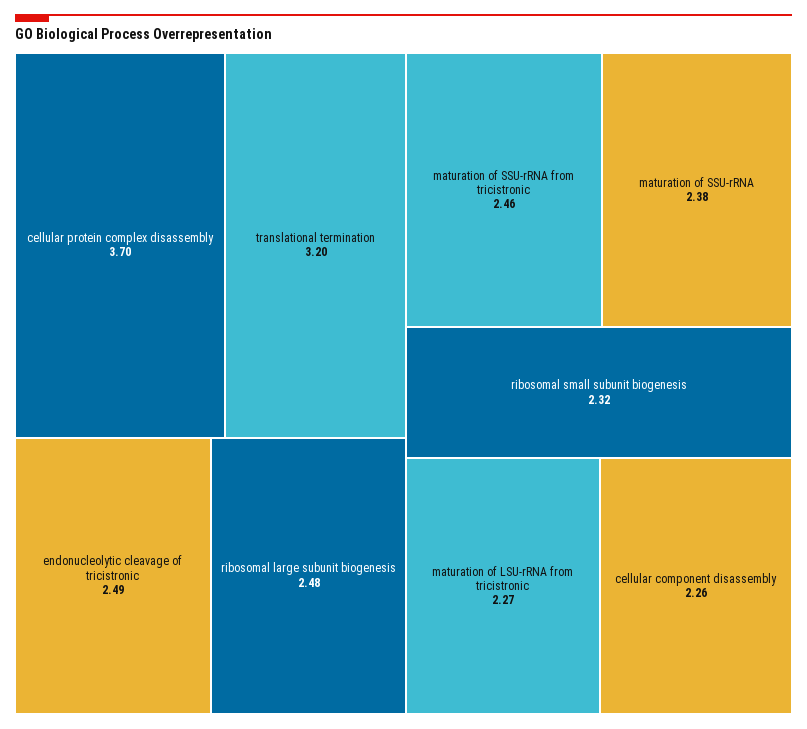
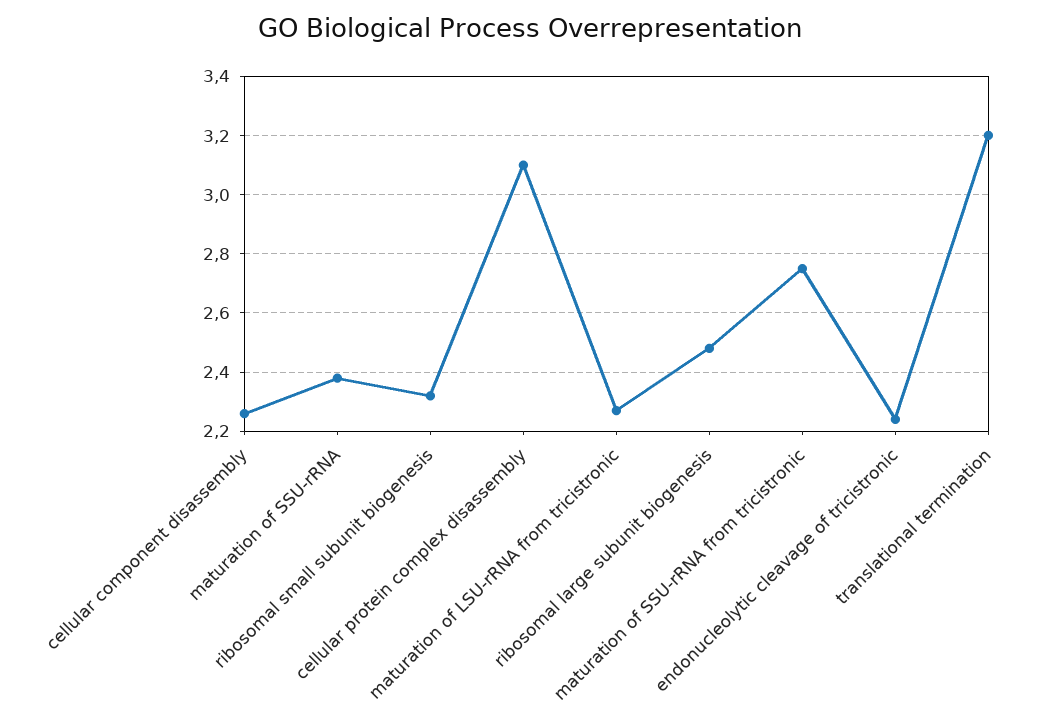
cellular protein complex disassembly: 3.7 -> 3.1
endonucleolytic cleavage of tricistronic: 2.49 -> 2.25
maturation of SSU-rRNA from tricistronic: 2.46 -> 2.75

